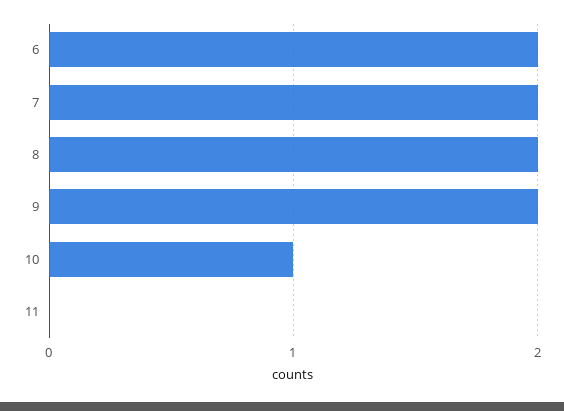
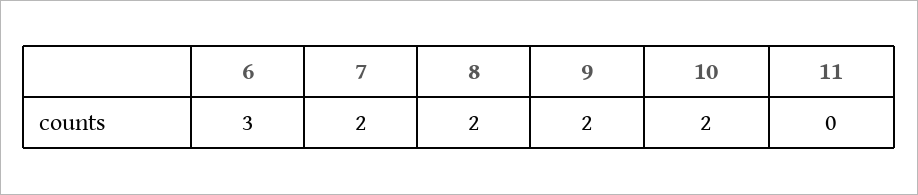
6: 2 -> 3
10: 1 -> 2

